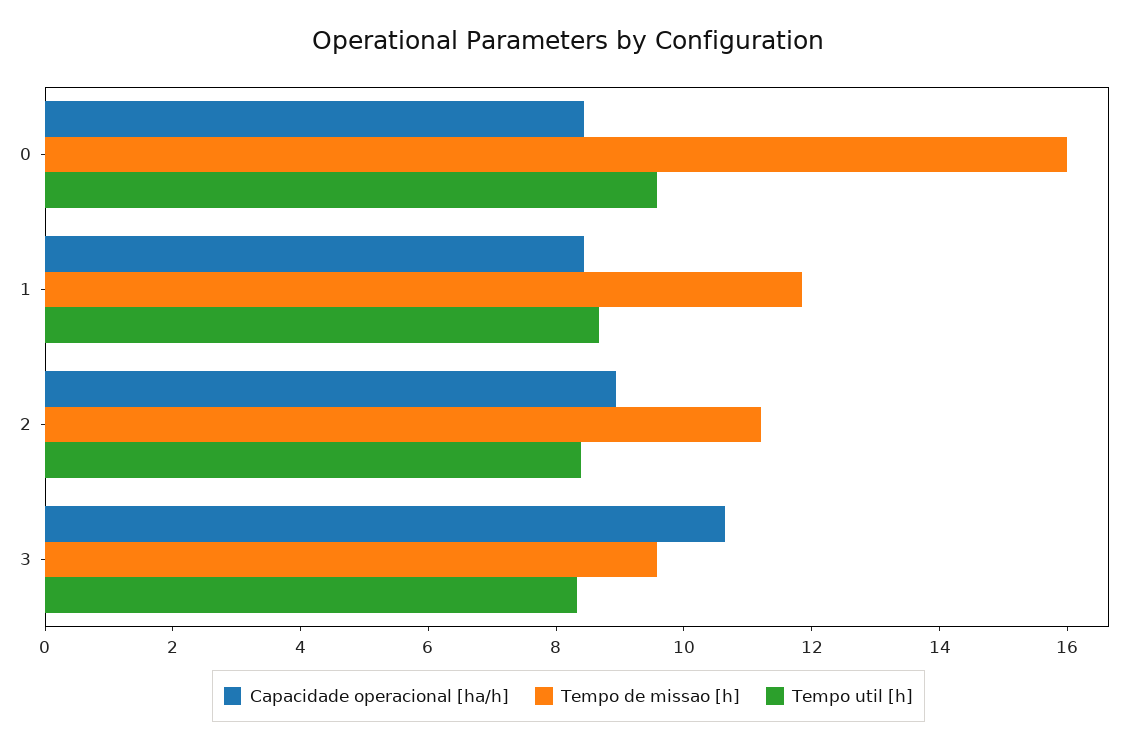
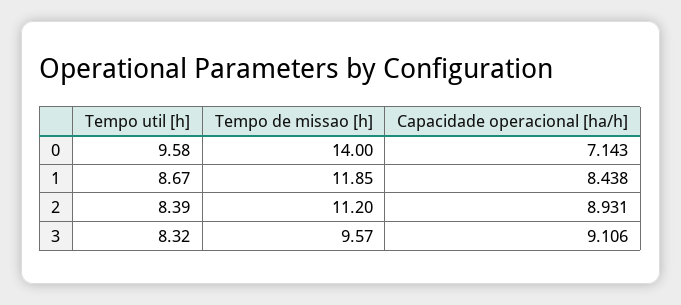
Capacidade operacional [ha/h], 0: 8.5 -> 7.143
Tempo de missao [h], 0: 16 -> 14
Capacidade operacional [ha/h], 3: 10.5 -> 9.106

